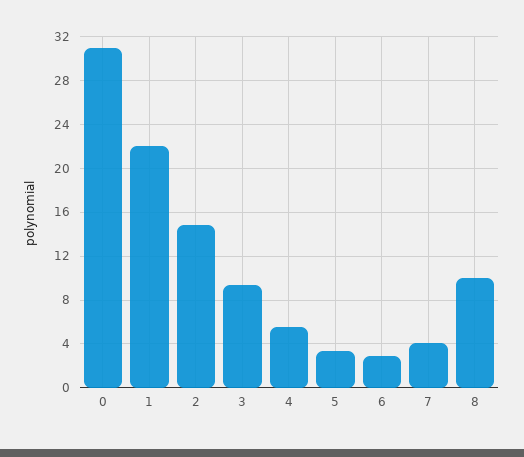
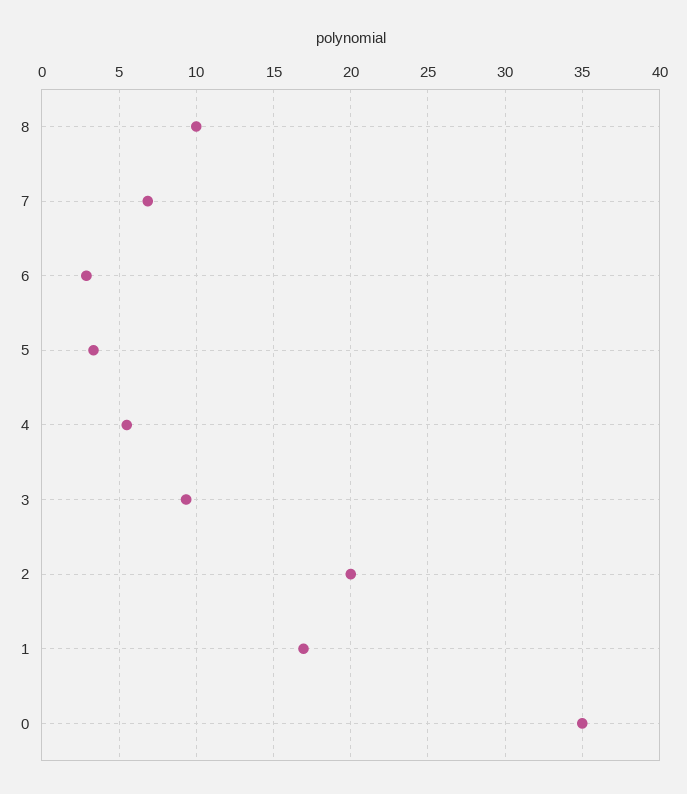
0: 31 -> 35
1: 22 -> 17
2: 15 -> 20
7: 4 -> 7

